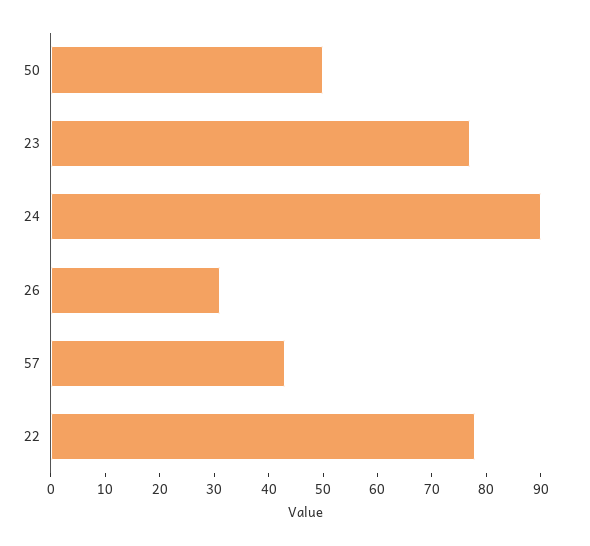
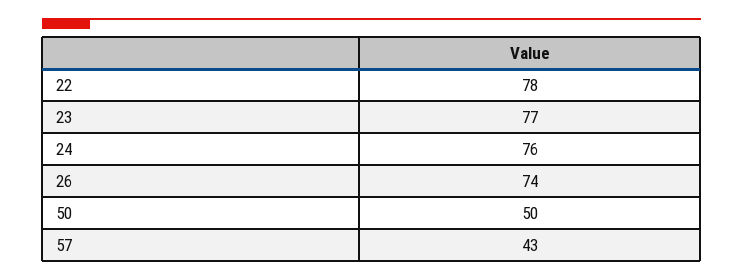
24: 90 -> 76
26: 30 -> 74

